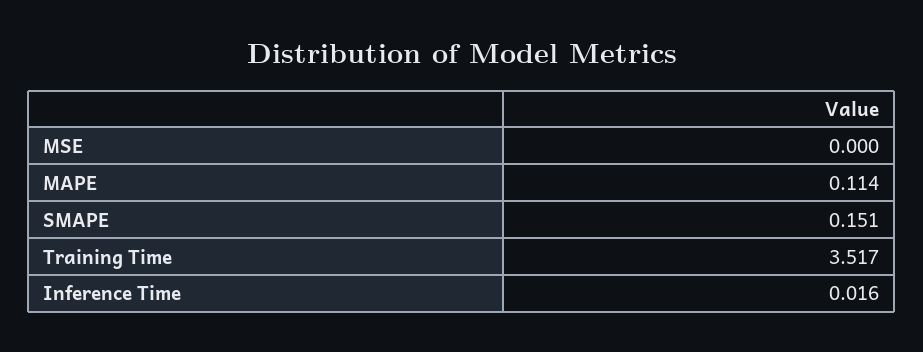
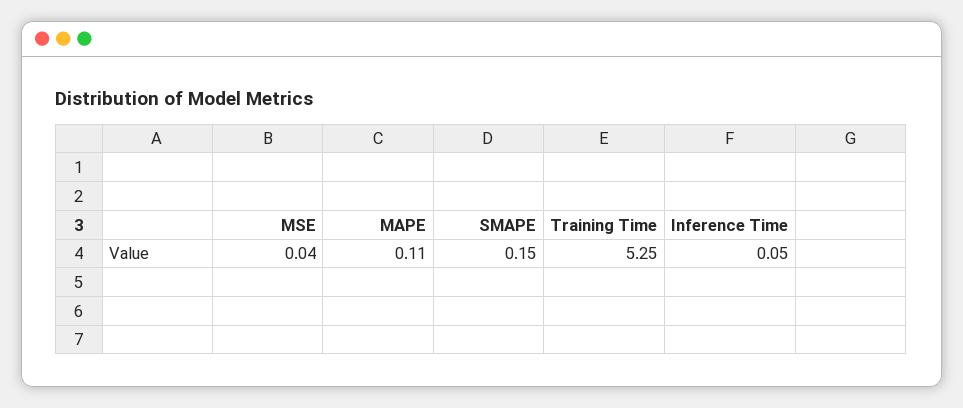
MSE: 0 -> 0.04
Training Time: 3.517 -> 5.25
Inference Time: 0.016 -> 0.05

